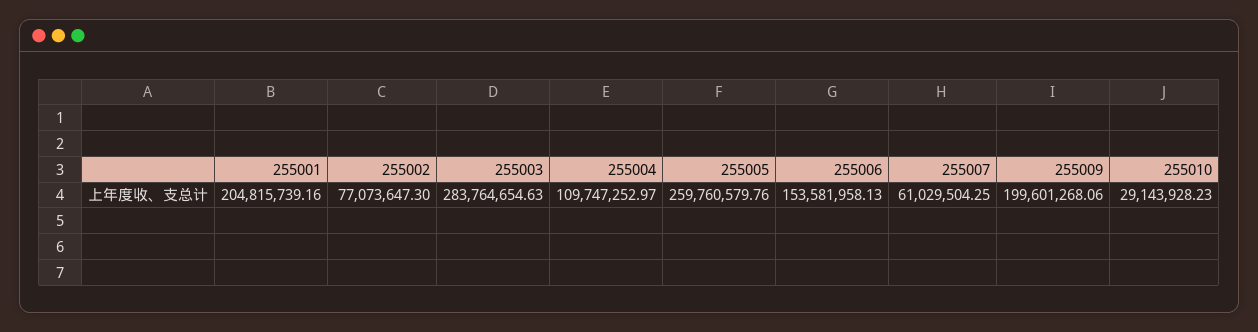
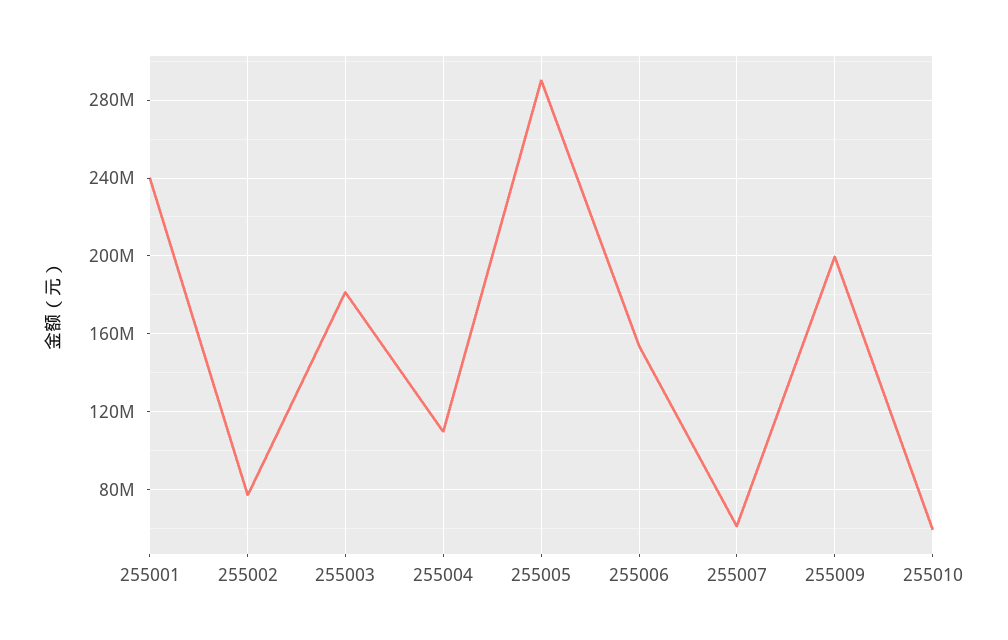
255001: 204815739.16 -> 240000000
255003: 283764654.63 -> 180000000
255005: 259760579.76 -> 290000000
255010: 29143928.23 -> 60000000

